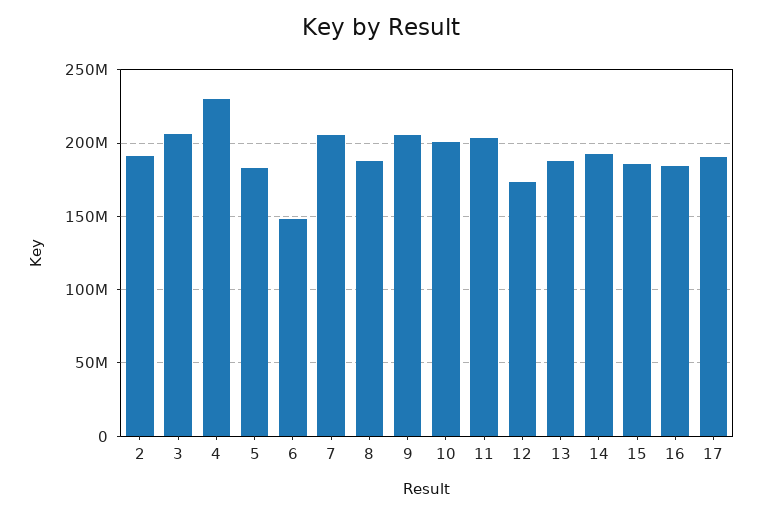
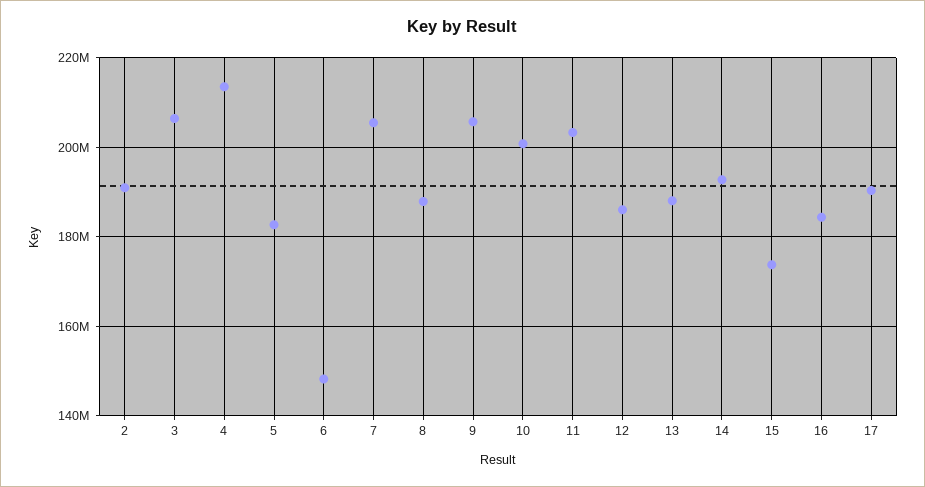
4: 230000000 -> 214000000
12: 175000000 -> 186000000
15: 185000000 -> 174000000

